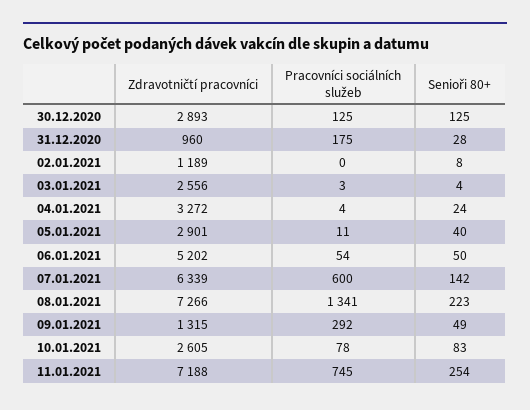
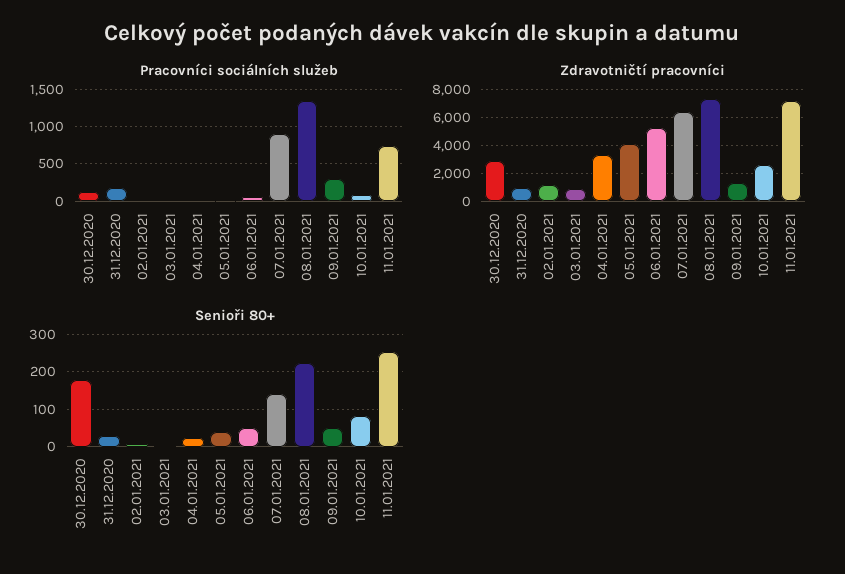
Senioři 80+, 30.12.2020: 125 -> 180
Zdravotničtí pracovníci, 03.01.2021: 2556 -> 1000
Zdravotničtí pracovníci, 05.01.2021: 2901 -> 4000
Pracovníci sociálních služeb, 07.01.2021: 600 -> 900

